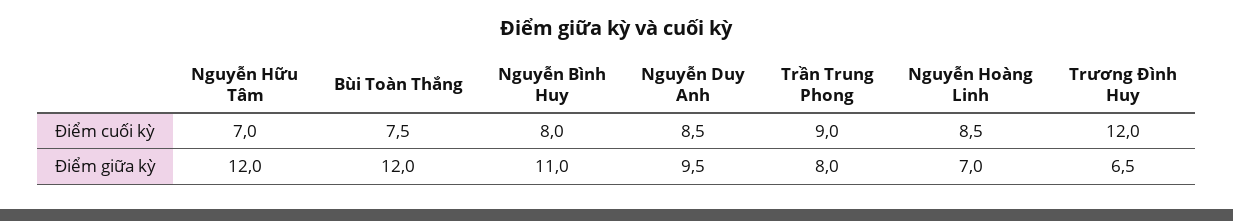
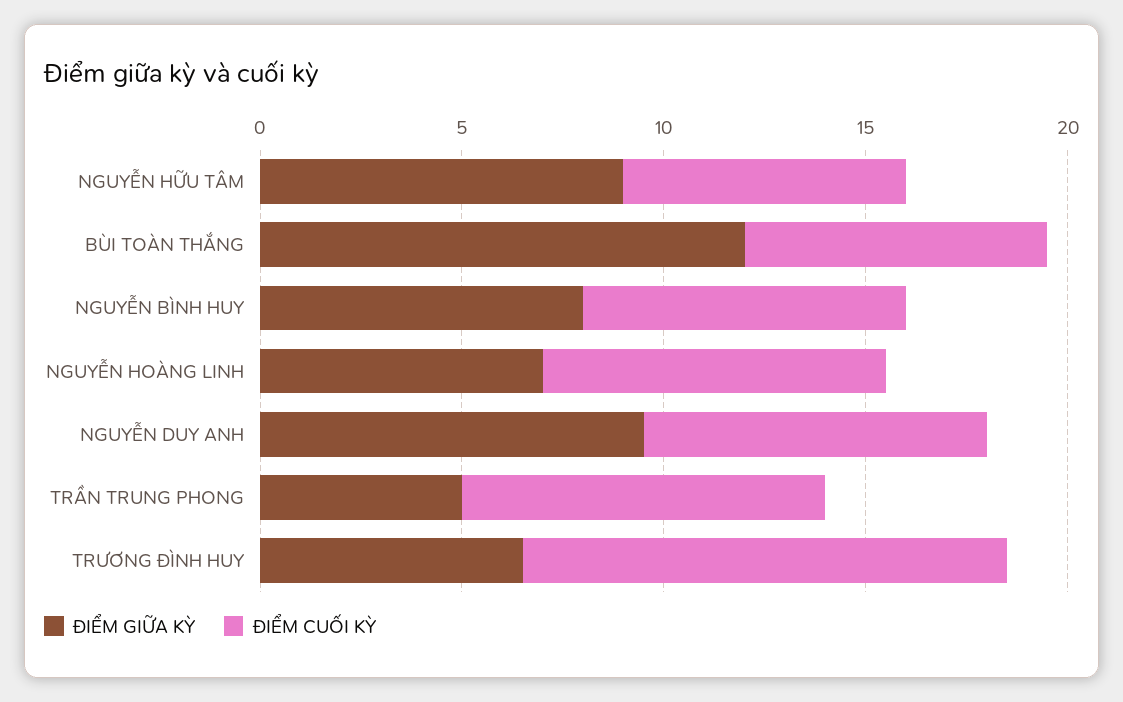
Điểm giữa kỳ, Nguyễn Hữu Tâm: 12 -> 9
Điểm giữa kỳ, Nguyễn Bình Huy: 11 -> 8
Điểm giữa kỳ, Trần Trung Phong: 8 -> 5

